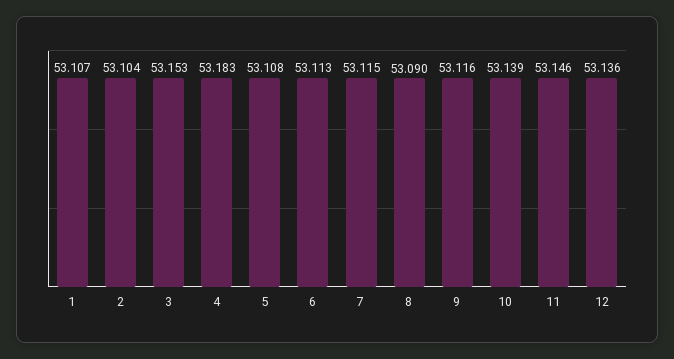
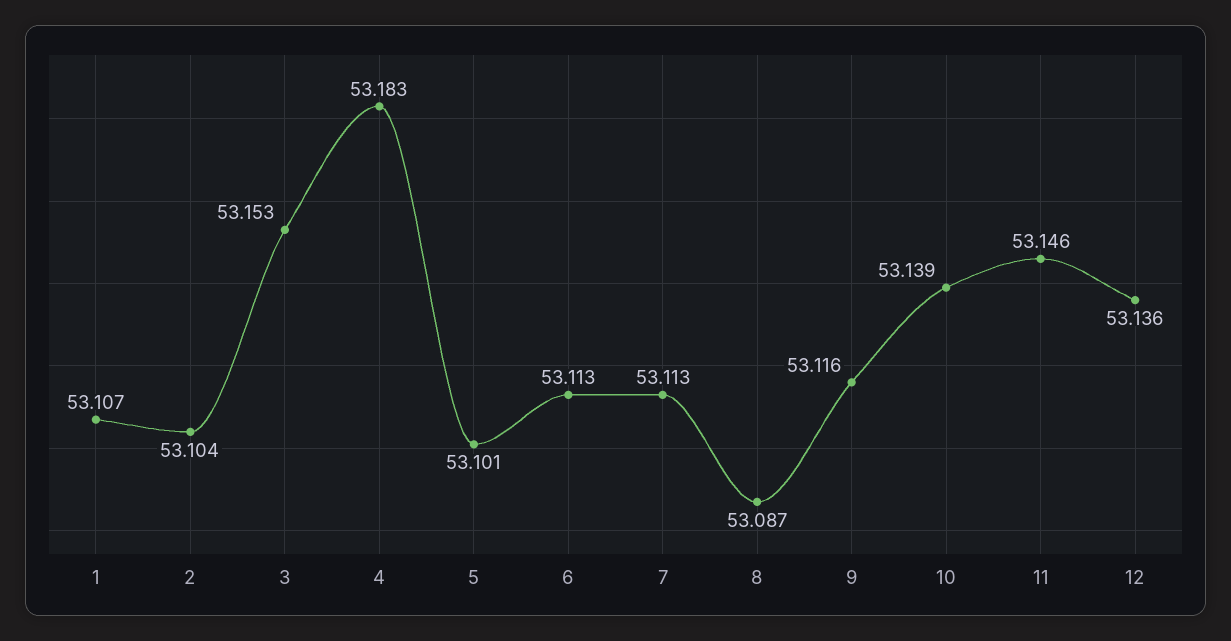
5: 53.108 -> 53.101
7: 53.115 -> 53.113
8: 53.09 -> 53.087

